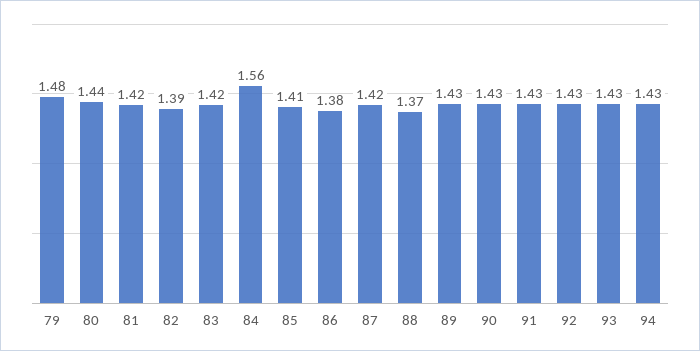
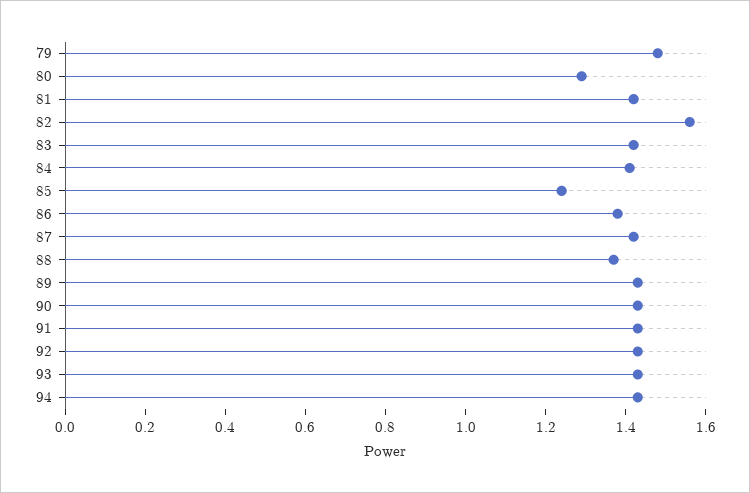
80: 1.44 -> 1.3
82: 1.39 -> 1.55
84: 1.56 -> 1.4
85: 1.41 -> 1.25

